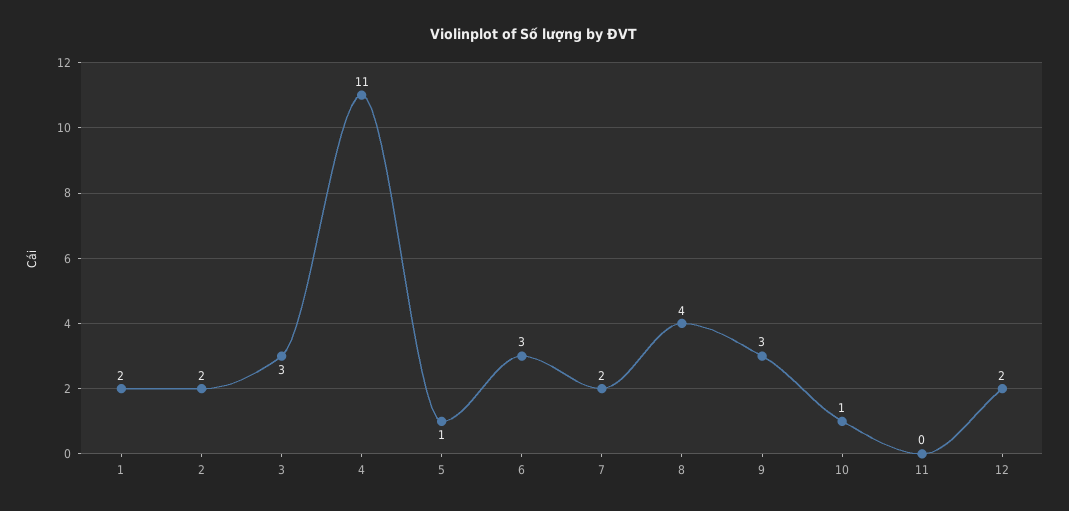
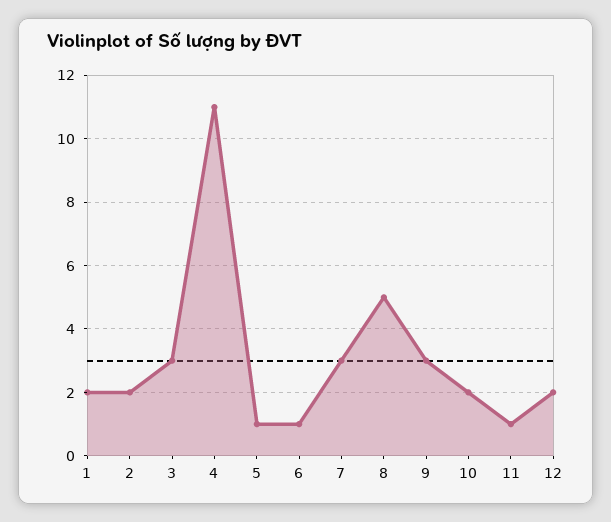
6: 3 -> 1
7: 2 -> 3
8: 4 -> 5
10: 1 -> 2
11: 0 -> 1

